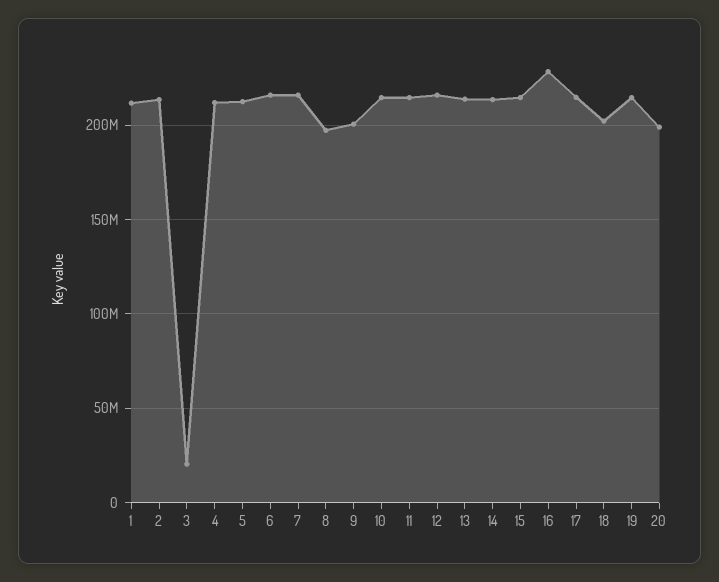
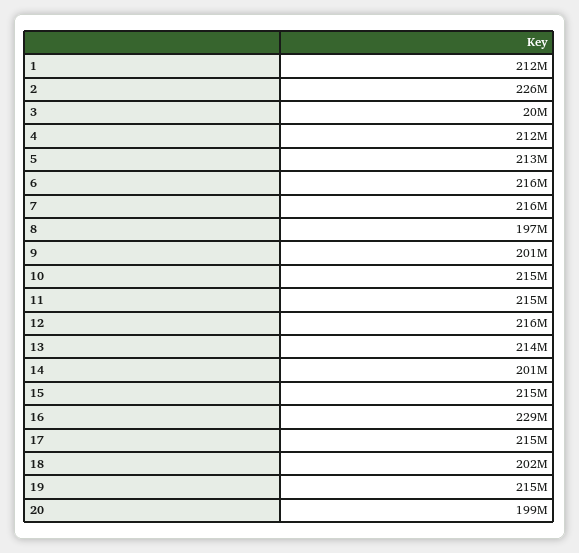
2: 215000000 -> 226000000
14: 215000000 -> 201000000

